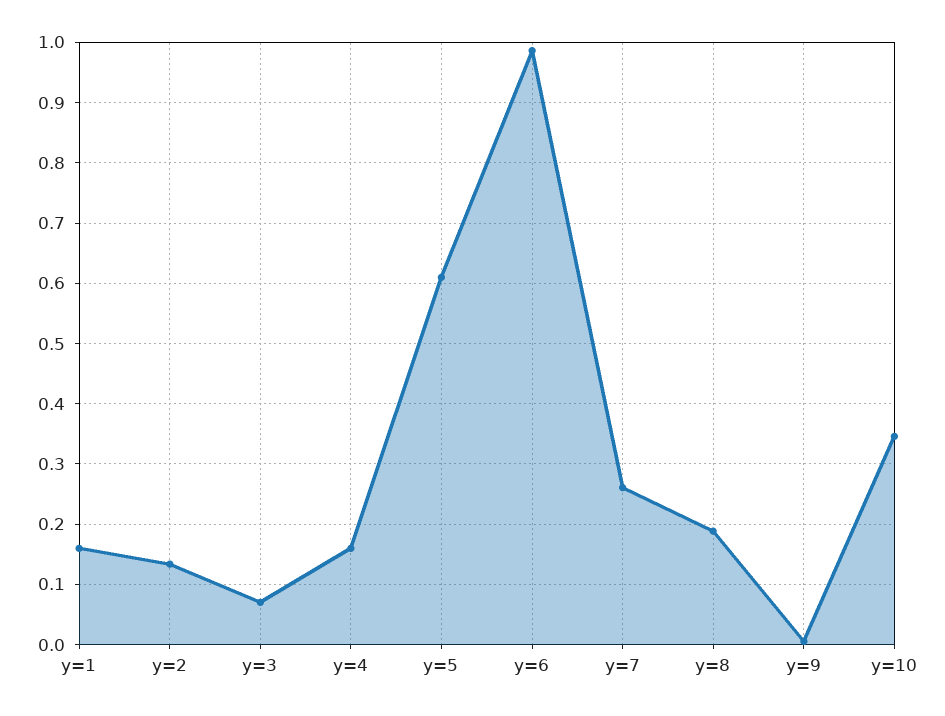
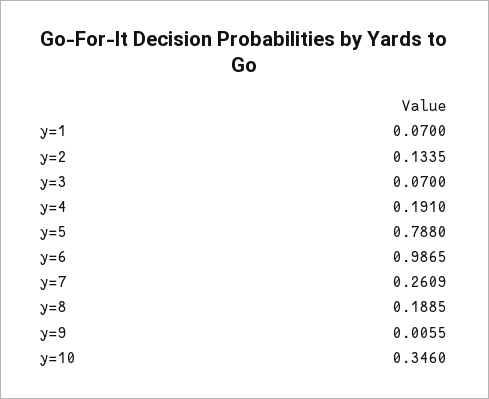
y=1: 0.16 -> 0.07
y=4: 0.16 -> 0.191
y=5: 0.61 -> 0.788

